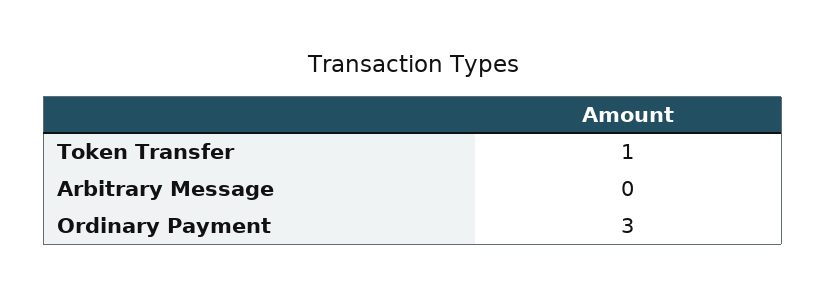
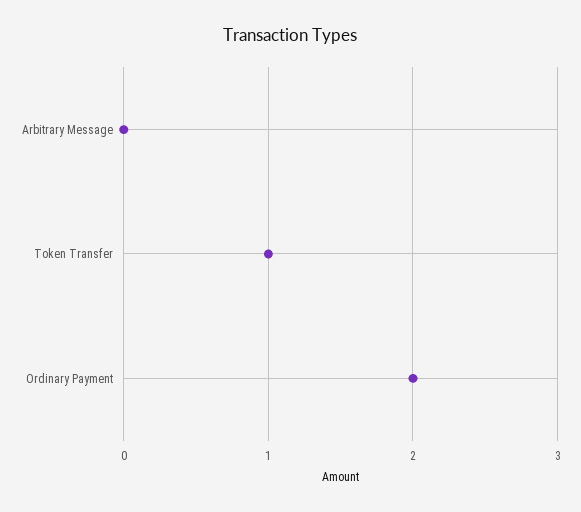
Ordinary Payment: 3 -> 2

